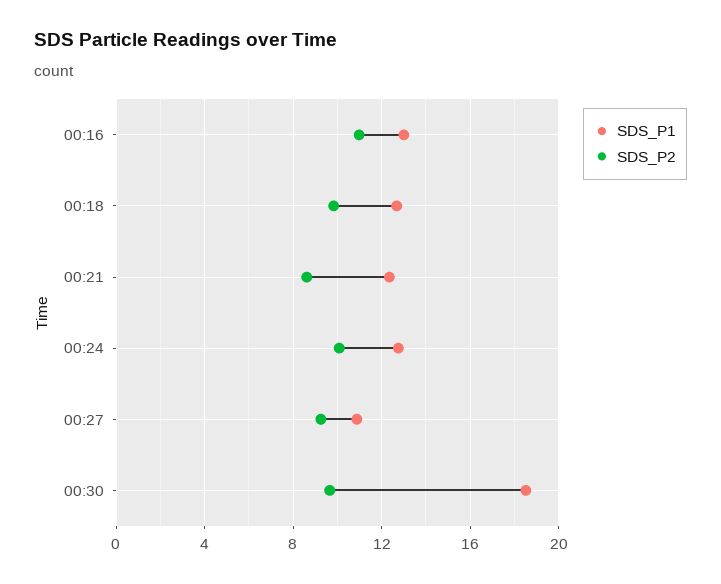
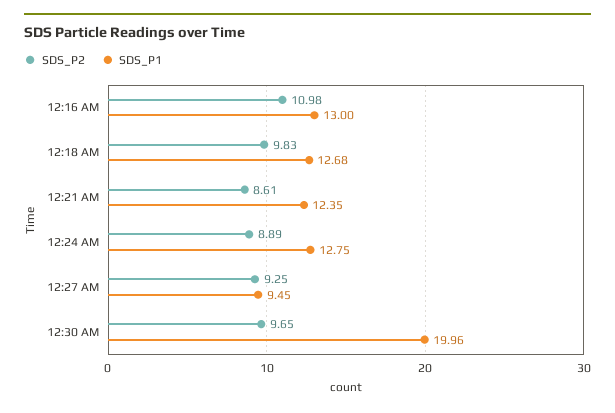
SDS_P2, 00:24: 10 -> 8.89
SDS_P1, 00:27: 11 -> 9.45
SDS_P1, 00:30: 18.5 -> 19.96

